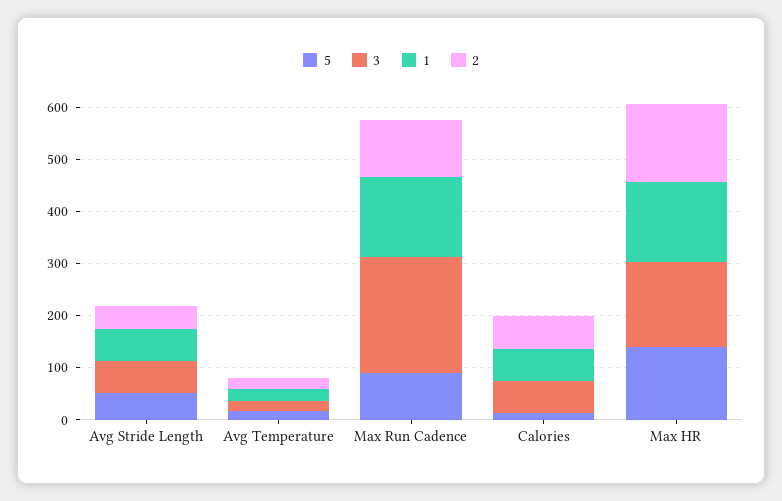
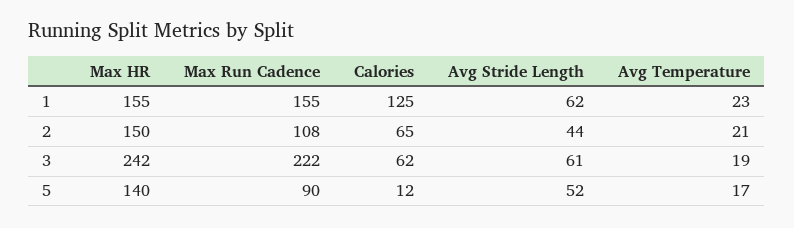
1, Calories: 60 -> 125
3, Max HR: 160 -> 242

